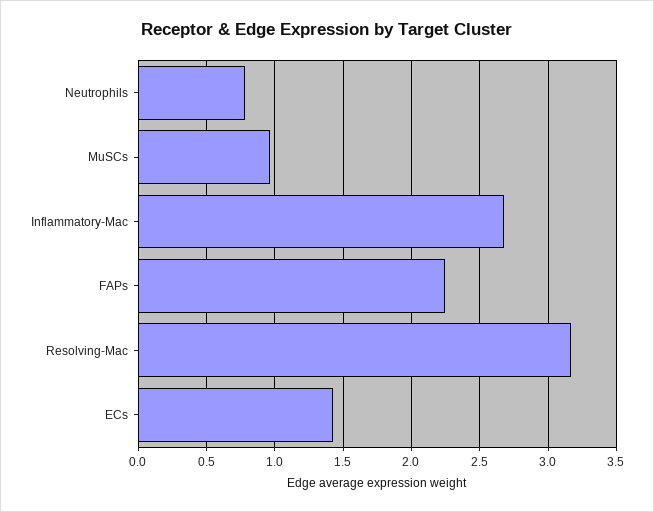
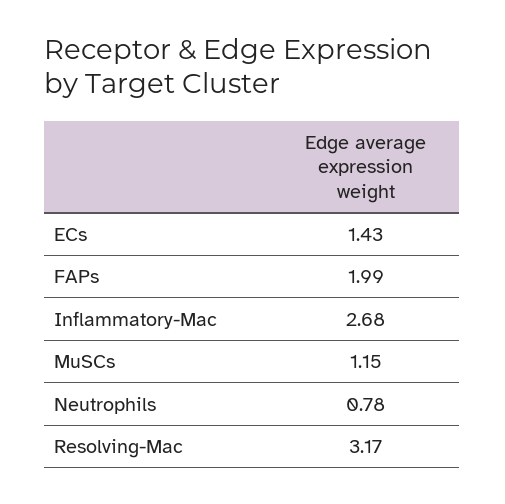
MuSCs: 0.95 -> 1.15
FAPs: 2.25 -> 1.99

